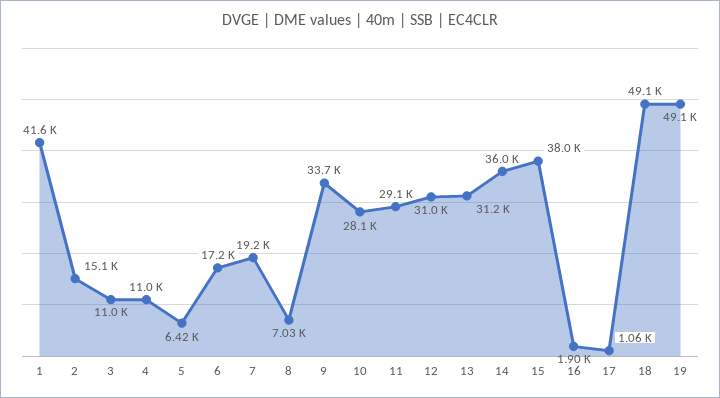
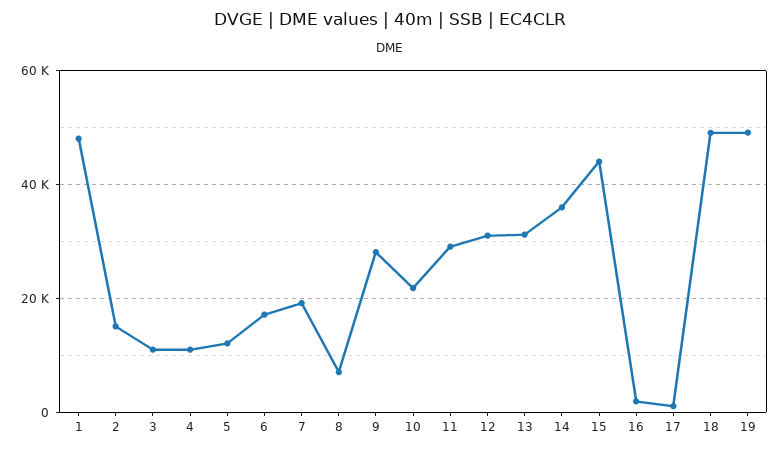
1: 41600 -> 48000
5: 6420 -> 12000
9: 33700 -> 28000
10: 28100 -> 22000
15: 38000 -> 44000

